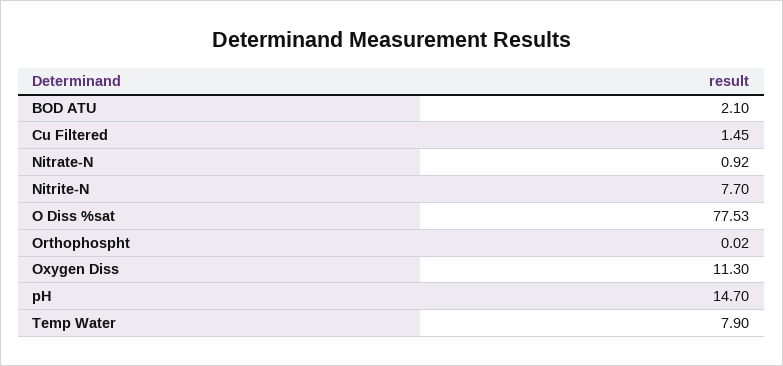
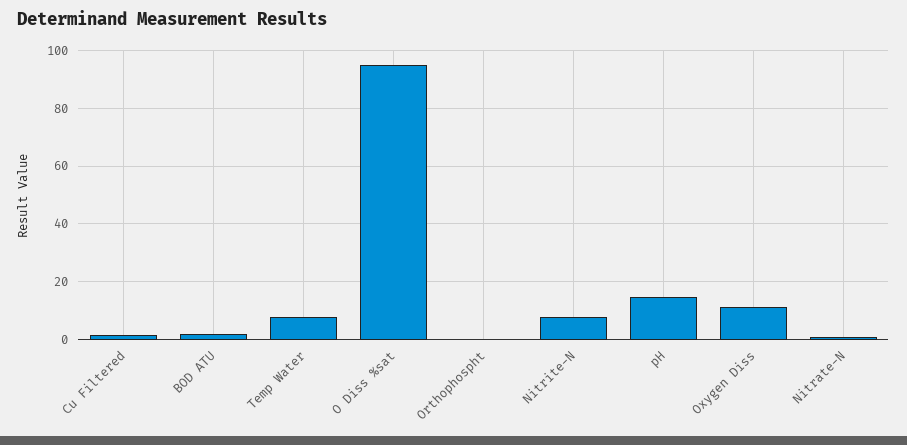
O Diss %sat: 77.53 -> 95

